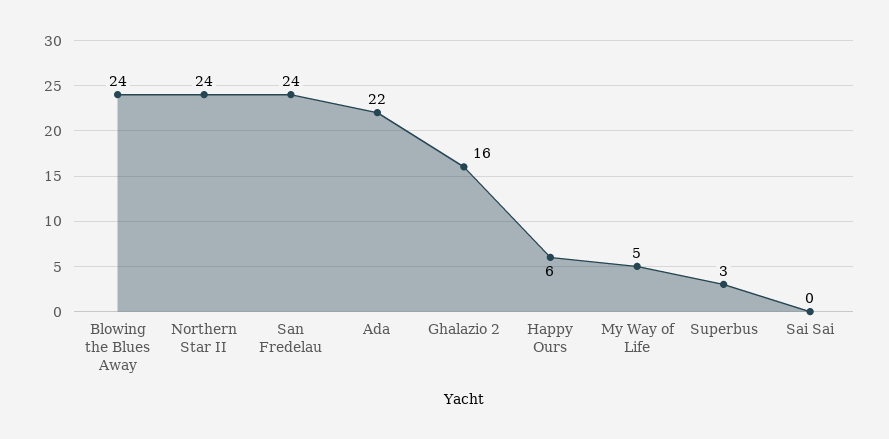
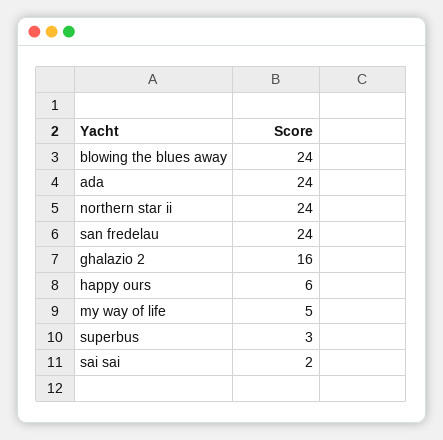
Ada: 22 -> 24
Sai Sai: 0 -> 2

